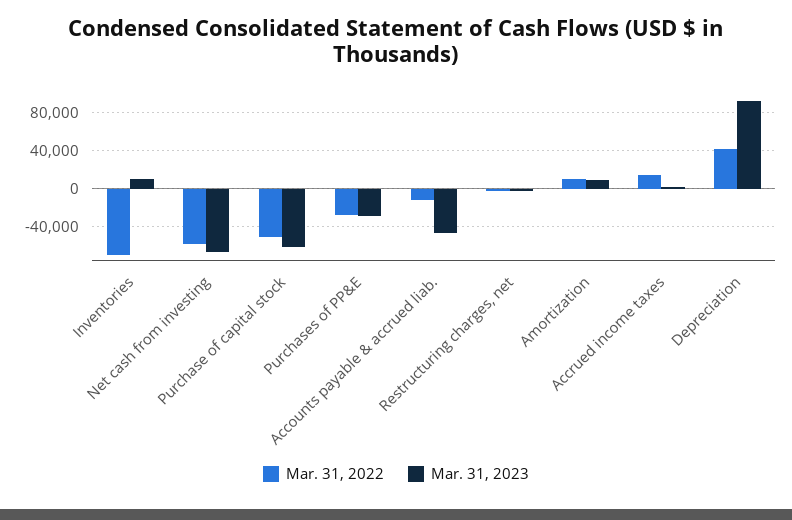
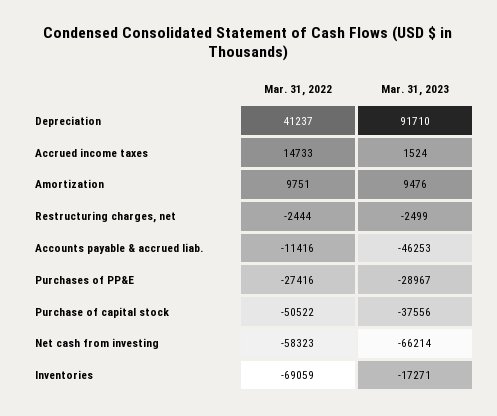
Mar. 31, 2023, Inventories: 10000 -> -17271
Mar. 31, 2023, Purchase of capital stock: -60000 -> -37556

